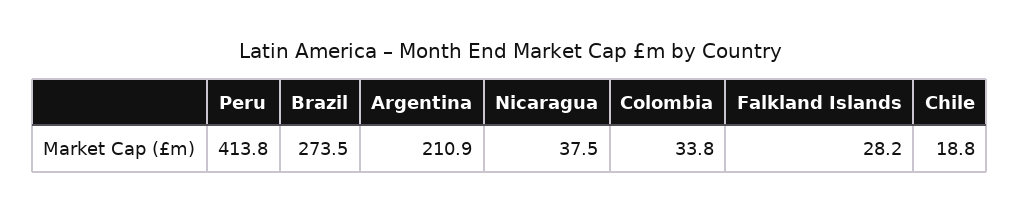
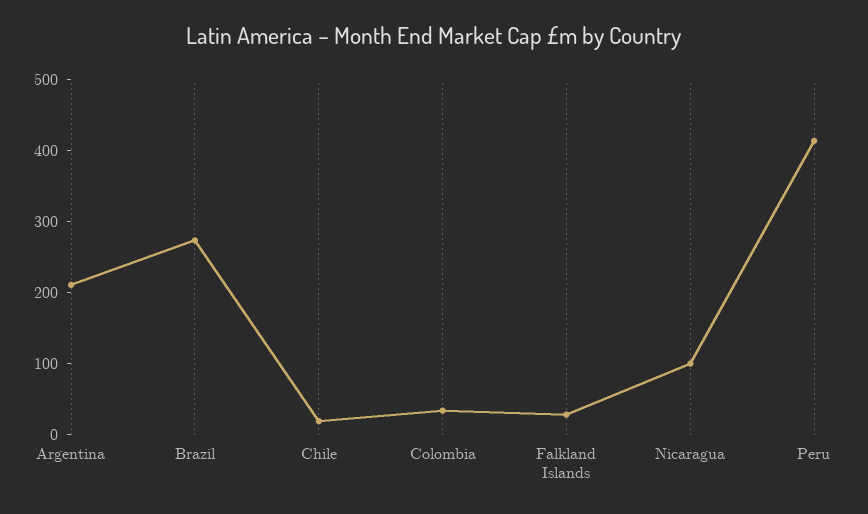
Nicaragua: 37.5 -> 100

